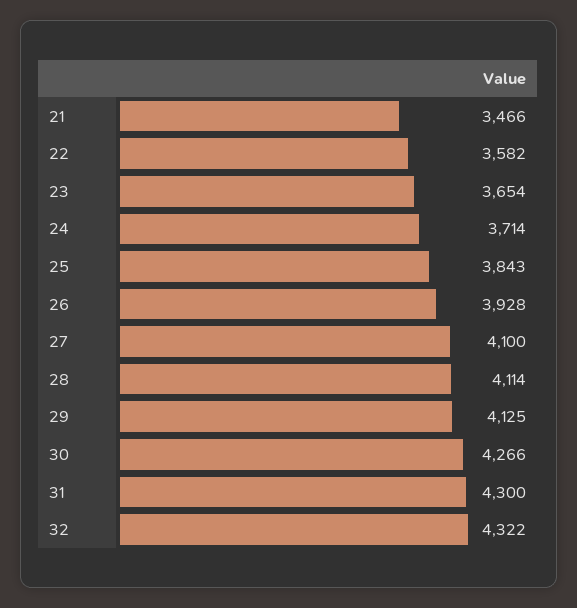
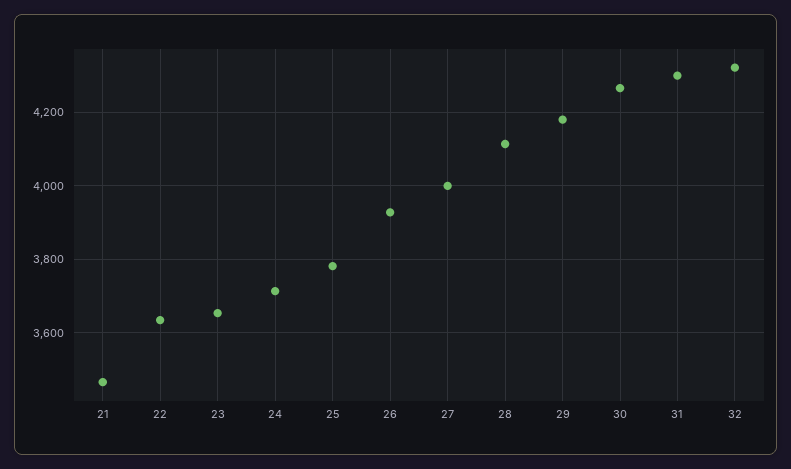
22: 3582 -> 3640
25: 3843 -> 3780
27: 4100 -> 4000
29: 4125 -> 4180

